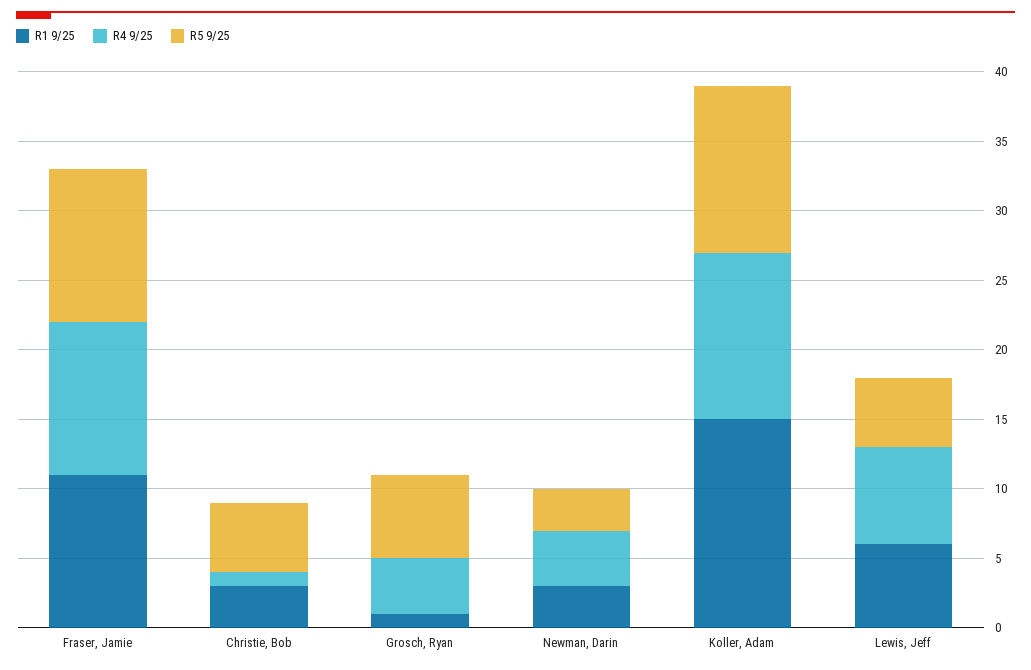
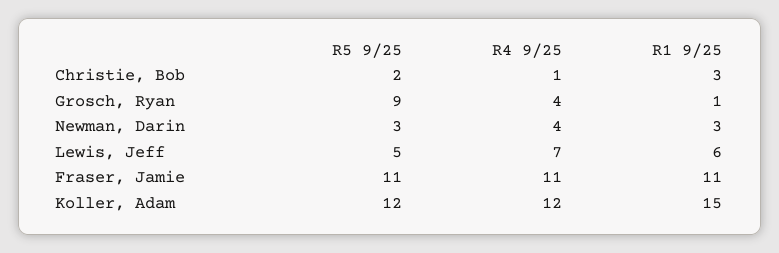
R5 9/25, Christie, Bob: 5 -> 2
R5 9/25, Grosch, Ryan: 6 -> 9

